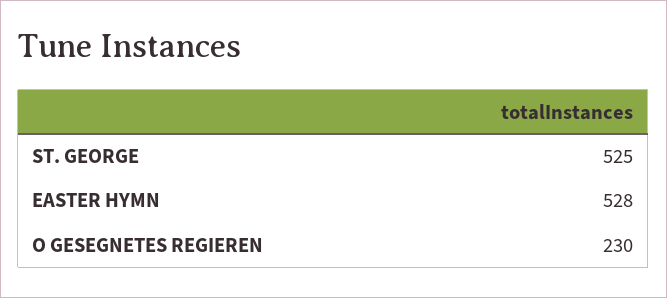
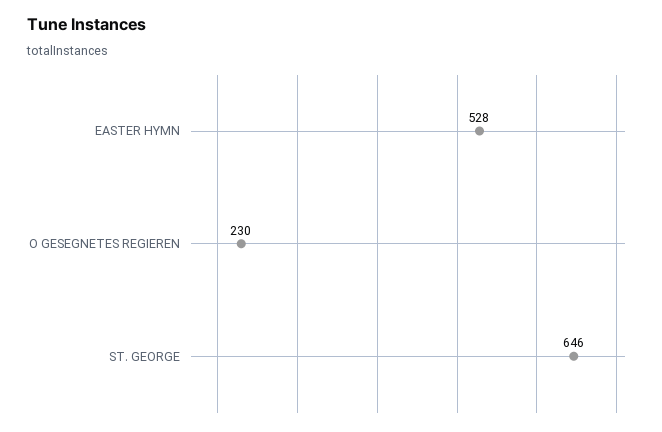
ST. GEORGE: 525 -> 646

